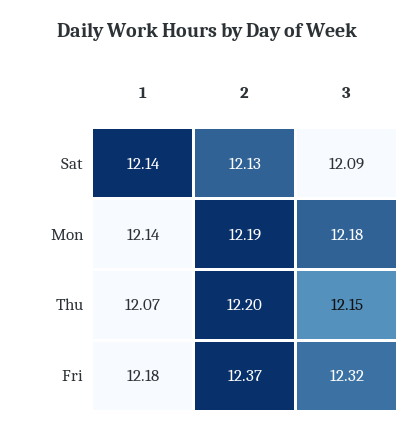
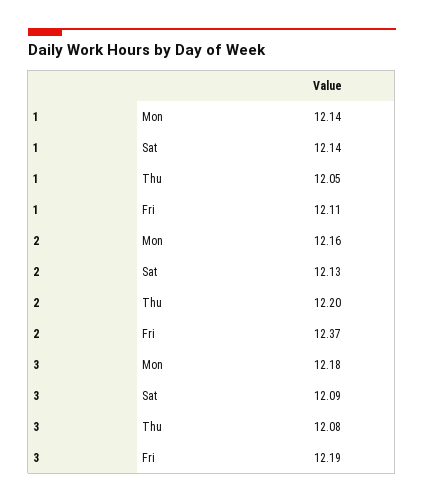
2, Mon: 12.19 -> 12.16
1, Thu: 12.07 -> 12.05
3, Thu: 12.15 -> 12.08
1, Fri: 12.18 -> 12.11
3, Fri: 12.32 -> 12.19

